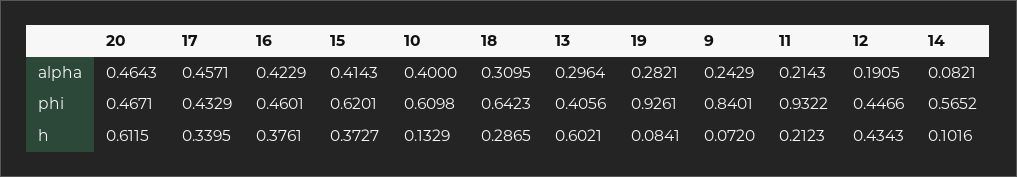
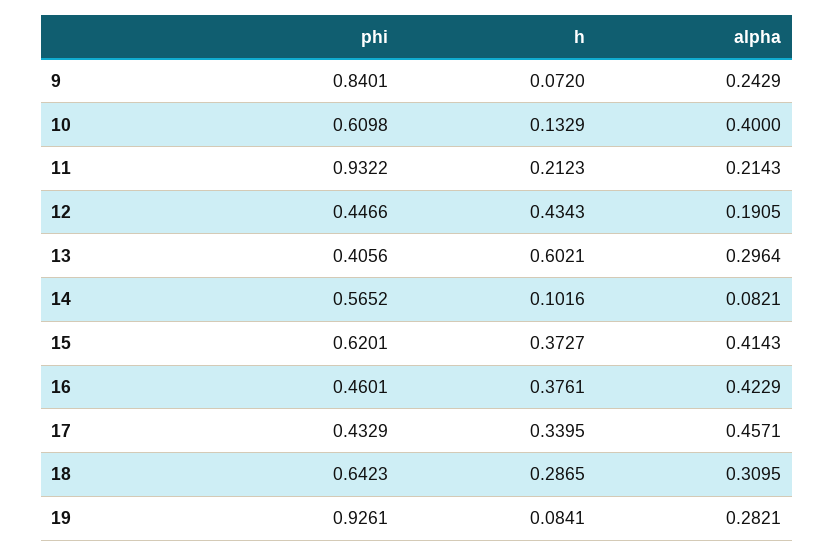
20, alpha: 0.4643 -> none
20, phi: 0.4671 -> none
20, h: 0.6115 -> none

